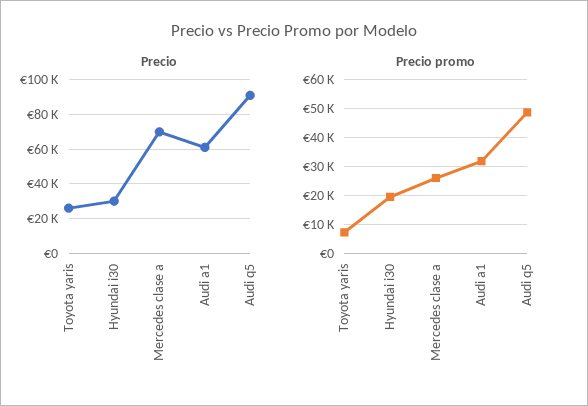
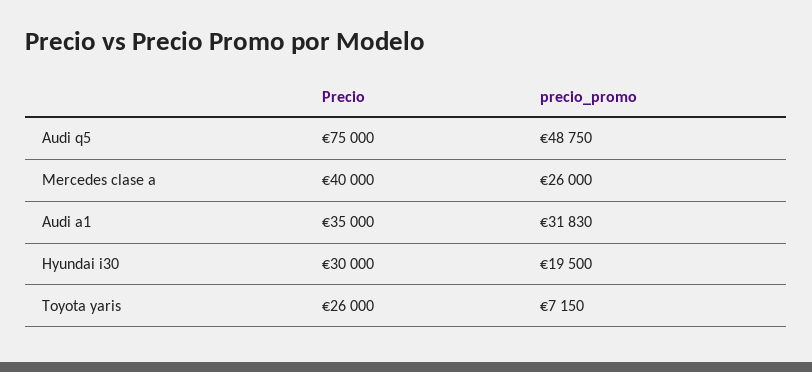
Precio, Mercedes clase a: 70000 -> 40000
Precio, Audi a1: 60000 -> 35000
Precio, Audi q5: 90000 -> 75000

